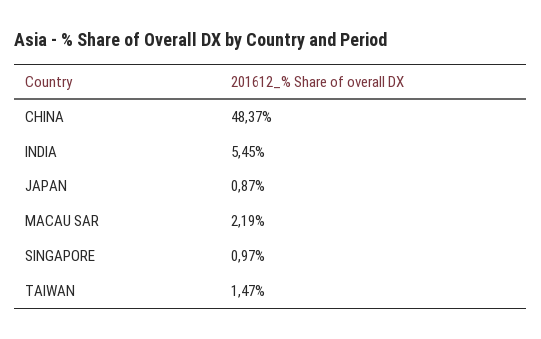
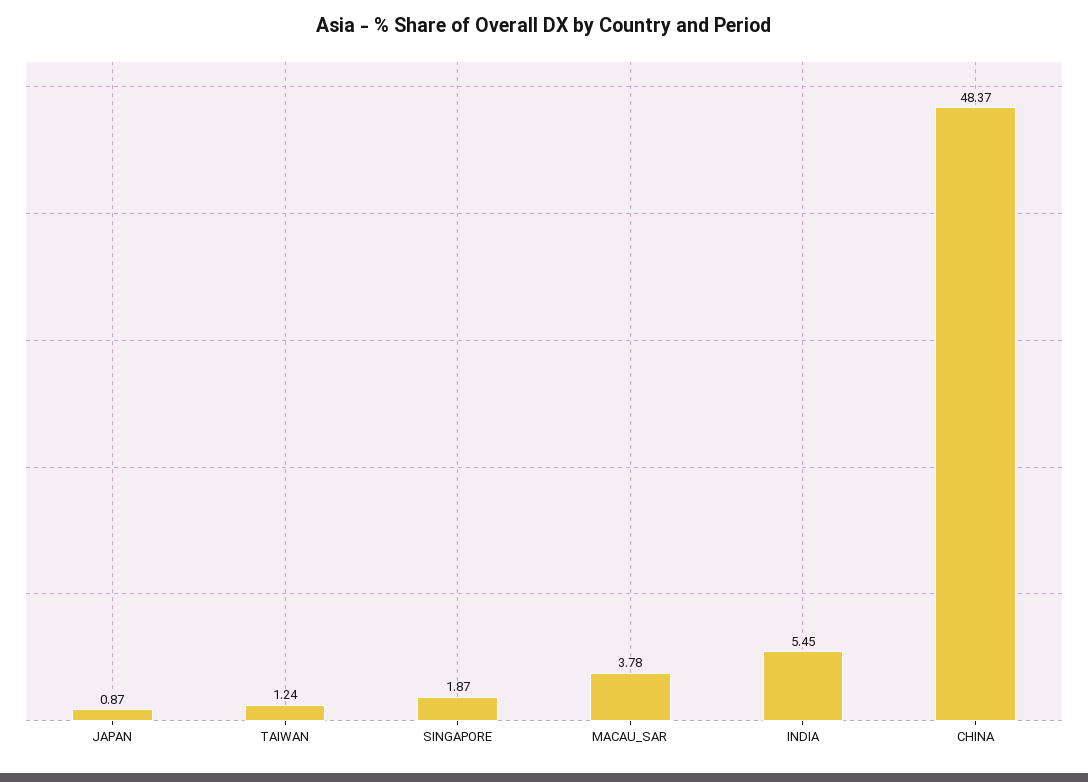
MACAU SAR: 2.19 -> 3.78
SINGAPORE: 0.97 -> 1.87
TAIWAN: 1.47 -> 1.24

